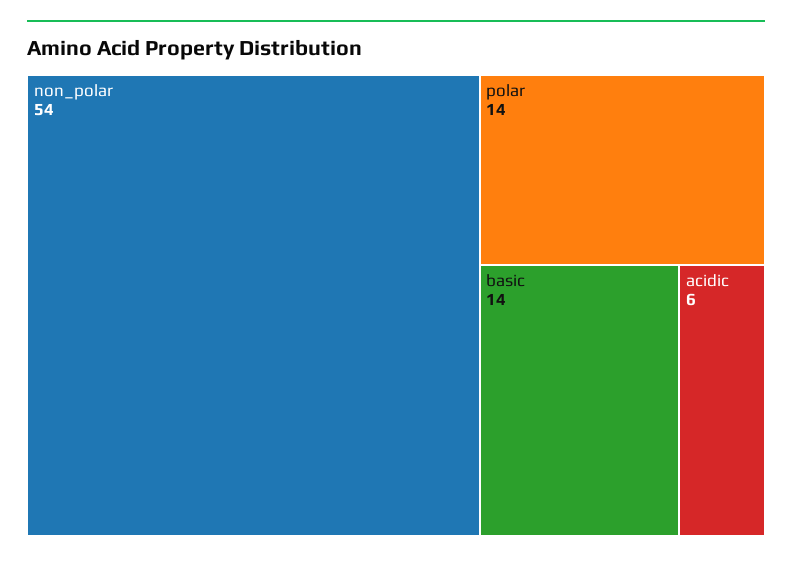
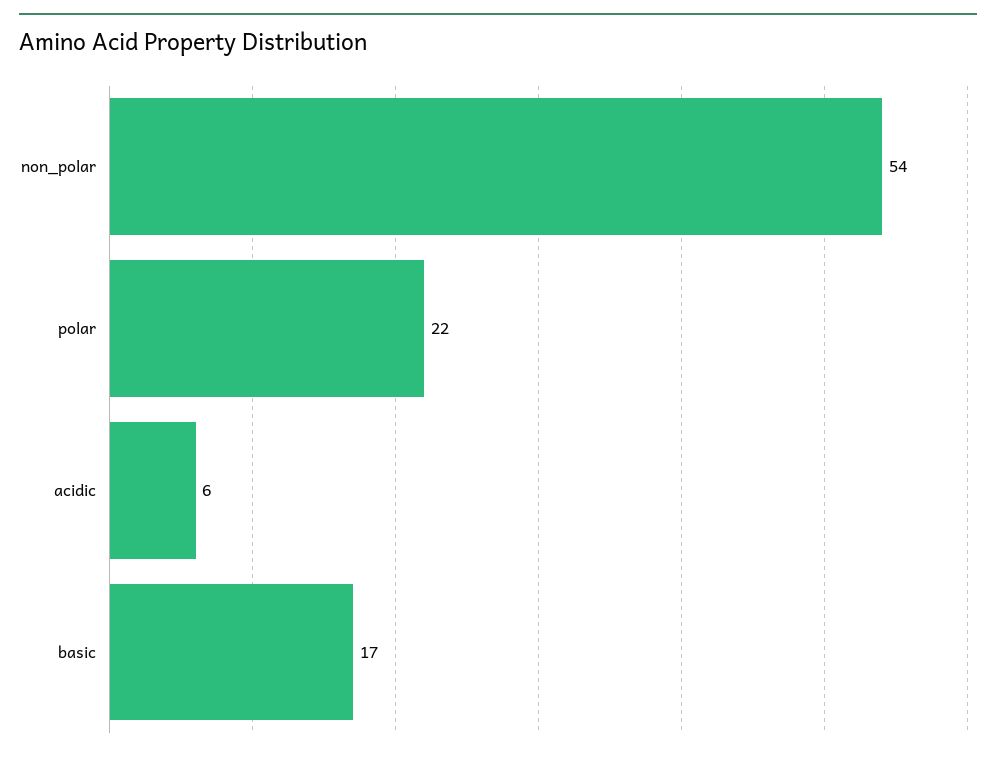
polar: 14 -> 22
basic: 14 -> 17

